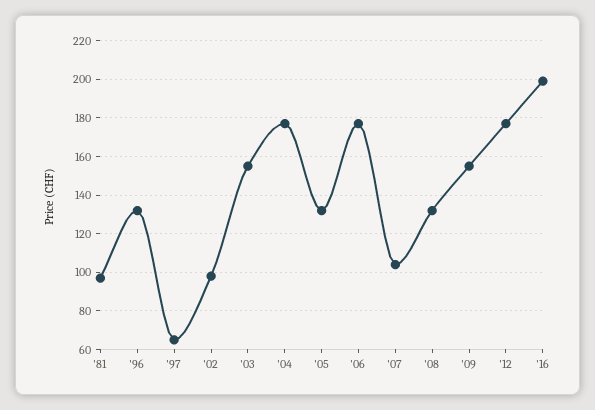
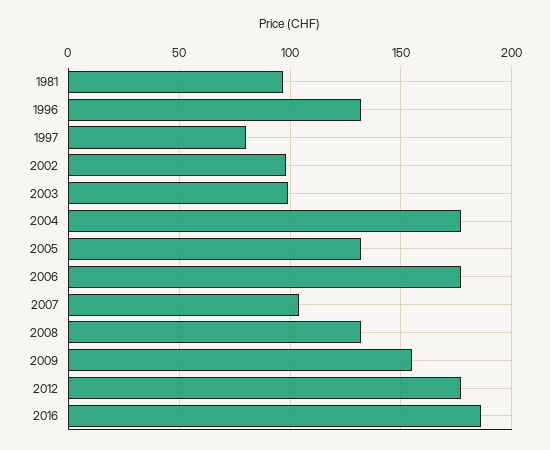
'97: 65 -> 80
'03: 155 -> 100
'16: 200 -> 185

